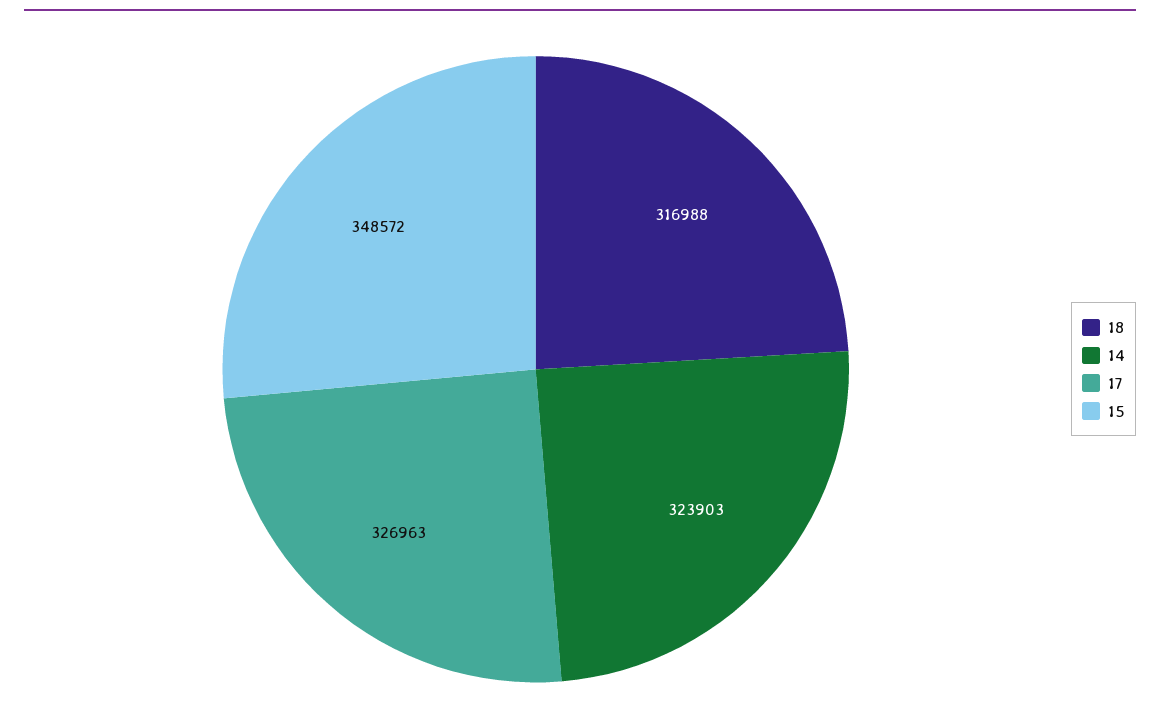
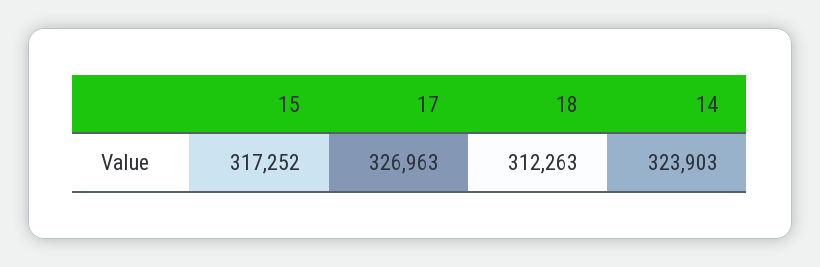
18: 316988 -> 312263
15: 348572 -> 317252

